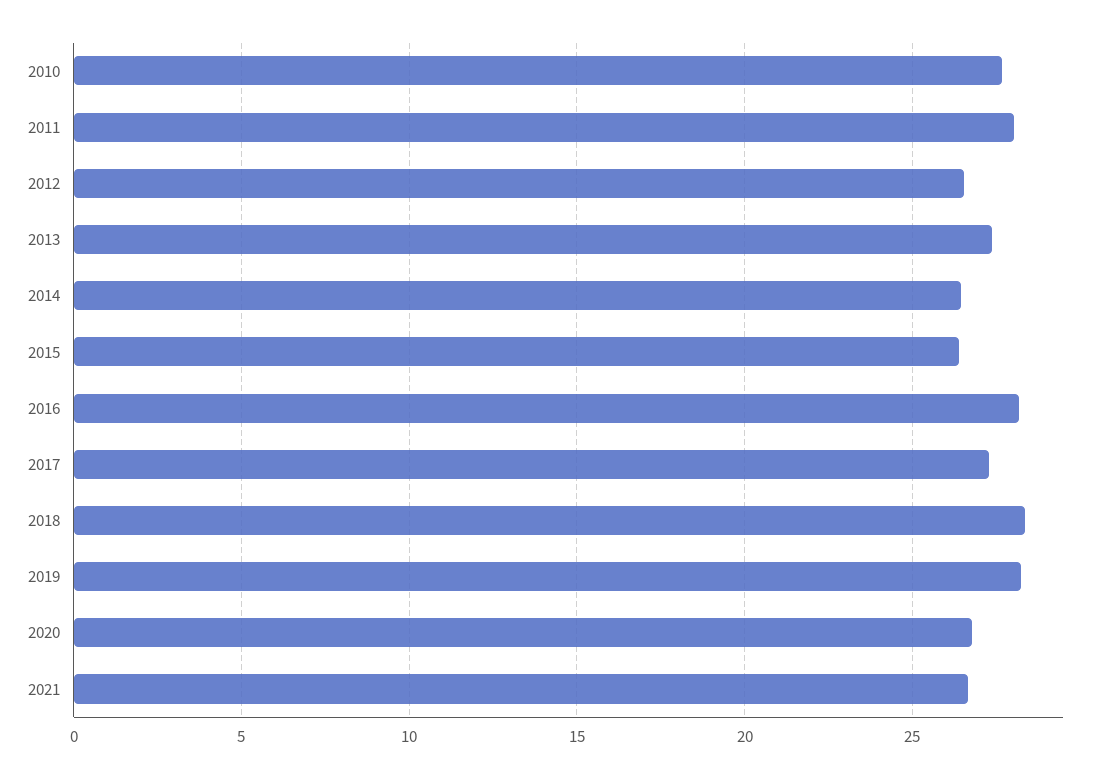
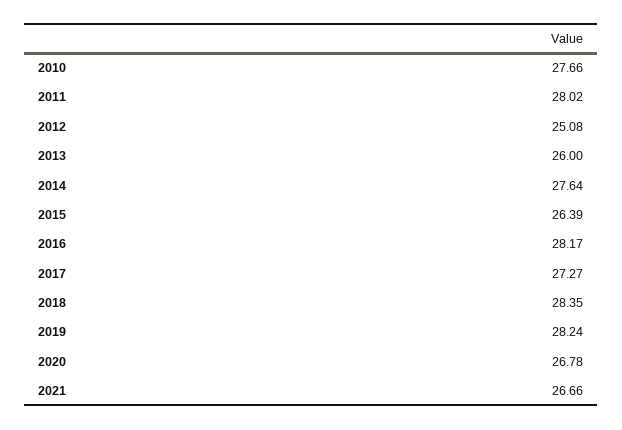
2012: 26.5 -> 25.08
2013: 27.5 -> 26
2014: 26.5 -> 27.64

